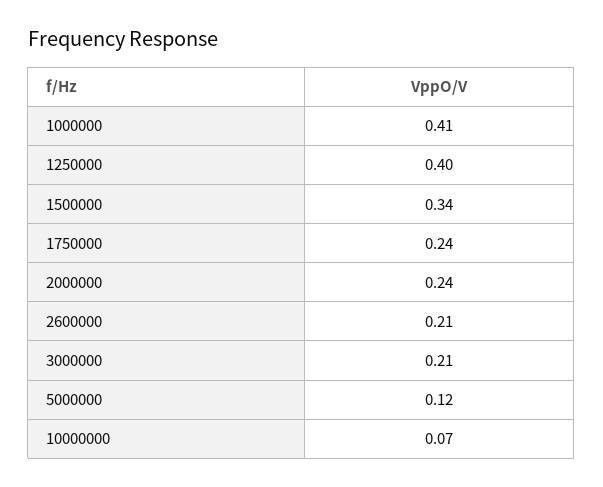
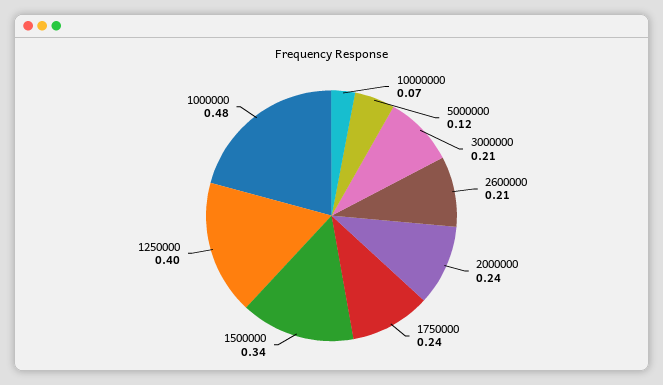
1000000: 0.41 -> 0.48

